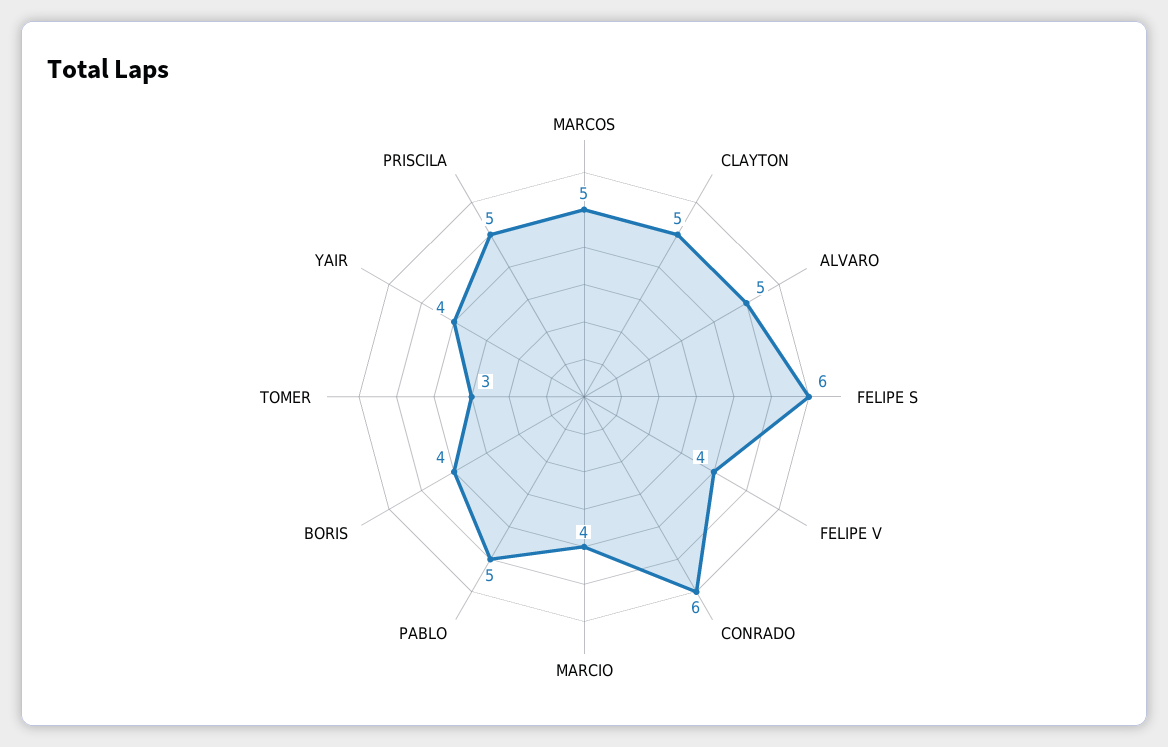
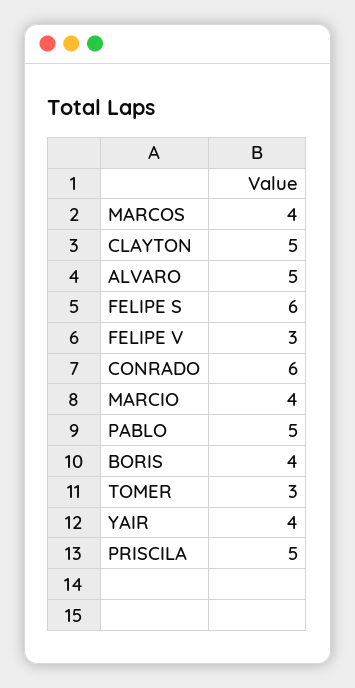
MARCOS: 5 -> 4
FELIPE V: 4 -> 3

